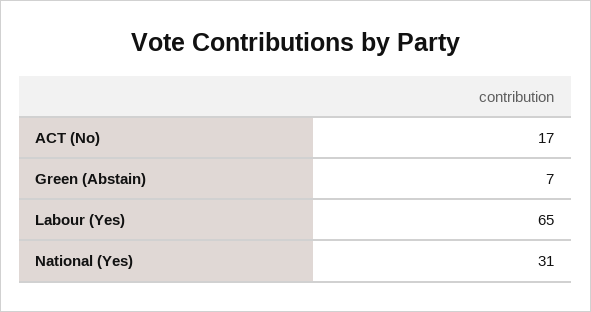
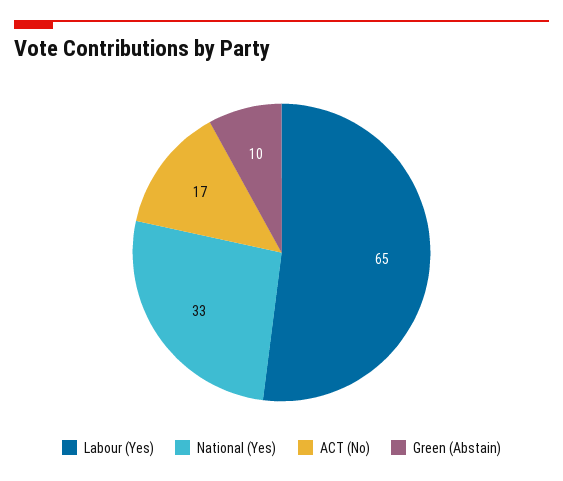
Green (Abstain): 7 -> 10
National (Yes): 31 -> 33

